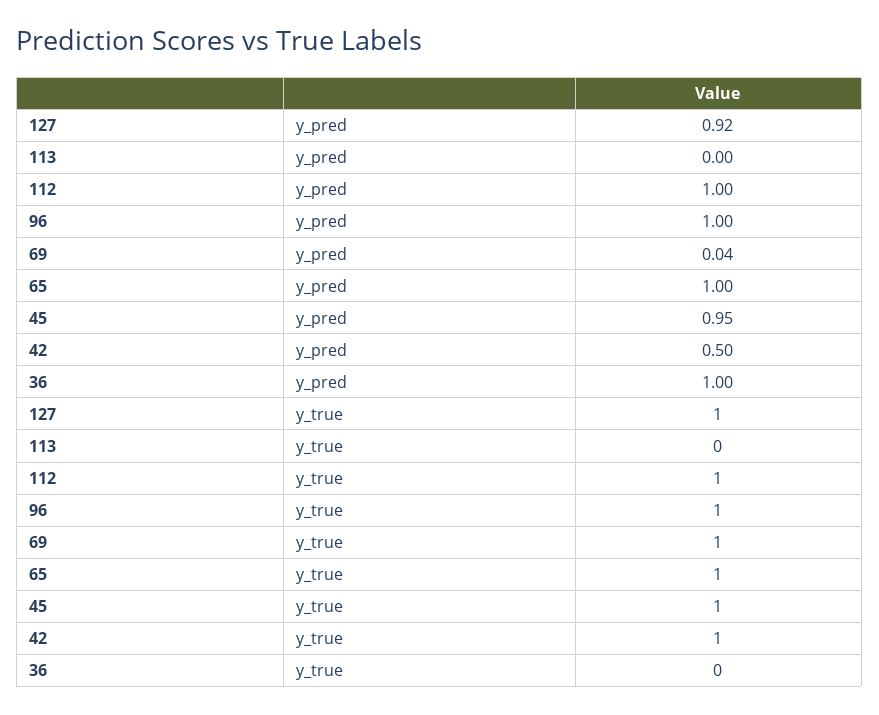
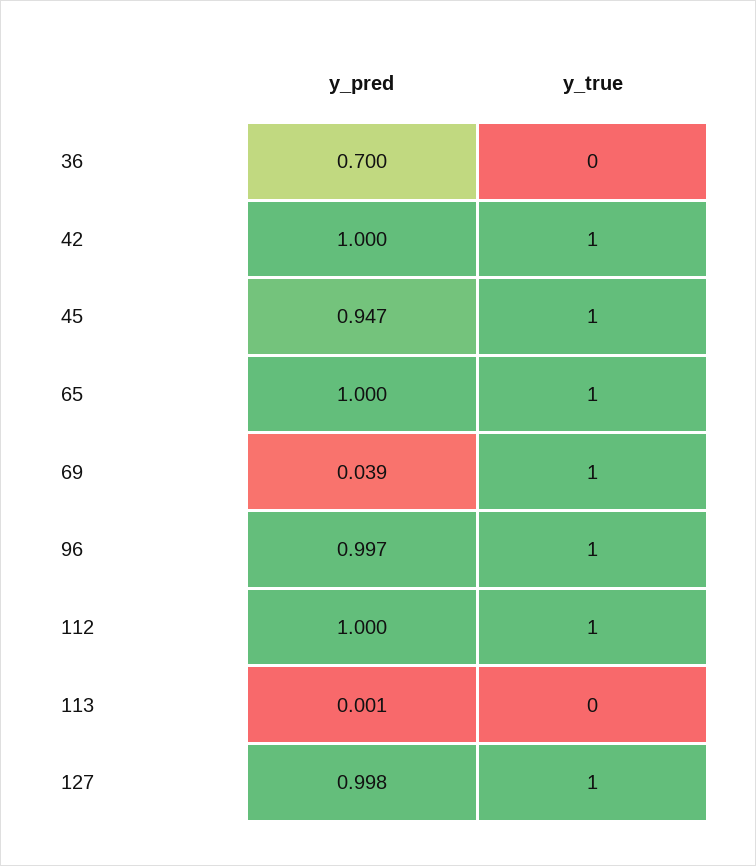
127, y_pred: 0.92 -> 0.998
42, y_pred: 0.5 -> 1
36, y_pred: 1 -> 0.7

